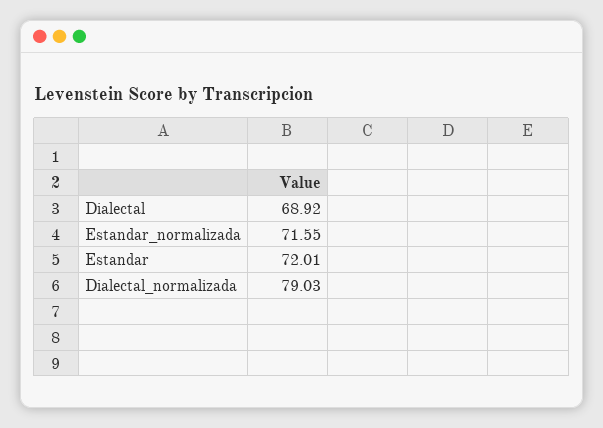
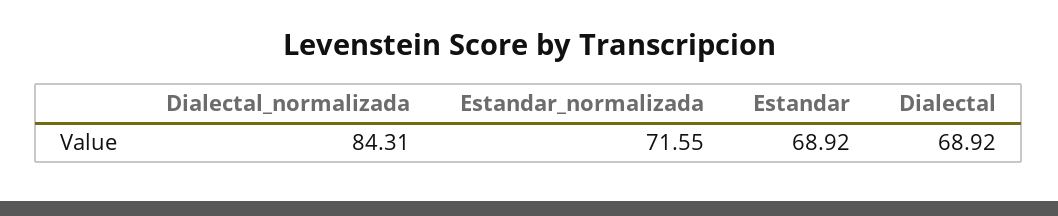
Estandar: 72.01 -> 68.92
Dialectal_normalizada: 79.03 -> 84.31

